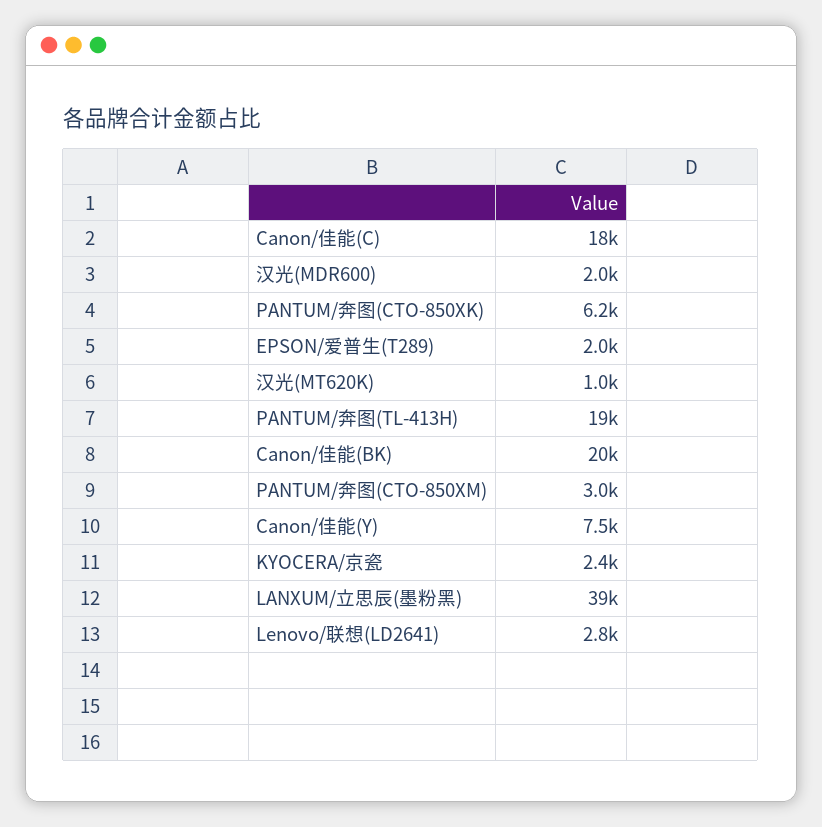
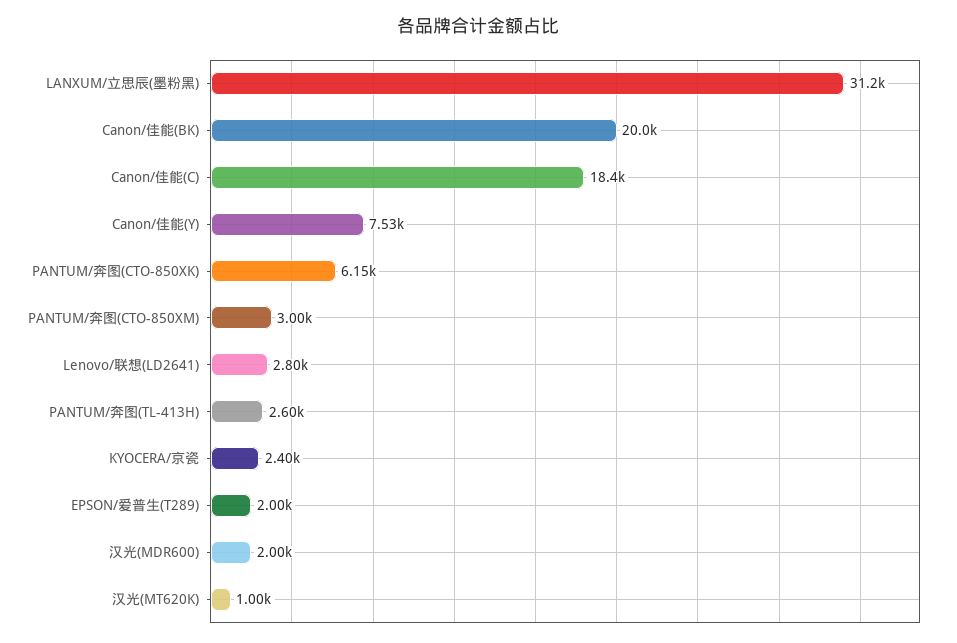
PANTUM/奔图(TL-413H): 19000 -> 2600
LANXUM/立思辰(墨粉黑): 39000 -> 31200

